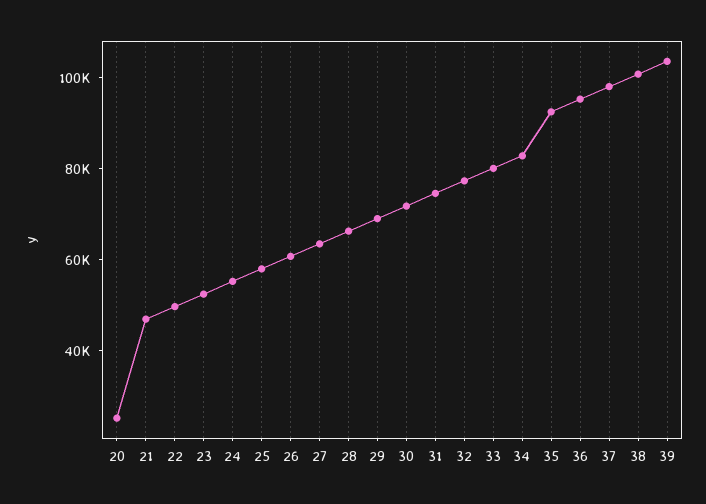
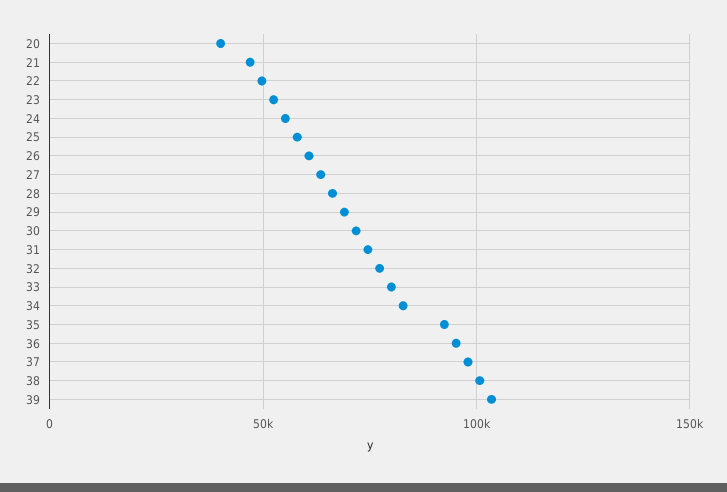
20: 25000 -> 40000

